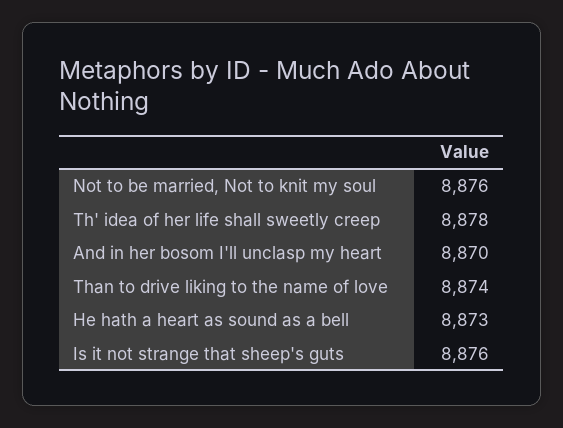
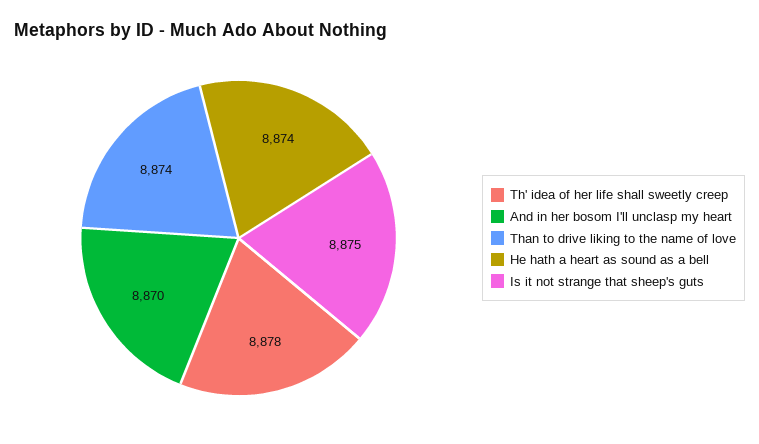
Not to be married, Not to knit my soul: 8876 -> none
He hath a heart as sound as a bell: 8873 -> 8874
Is it not strange that sheep's guts: 8876 -> 8875

